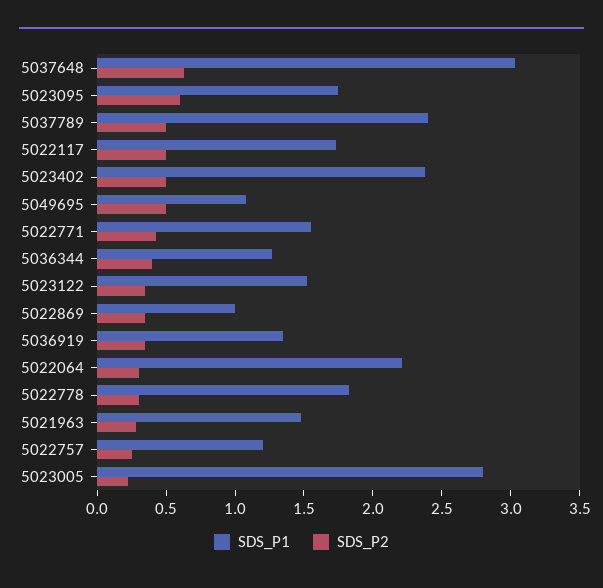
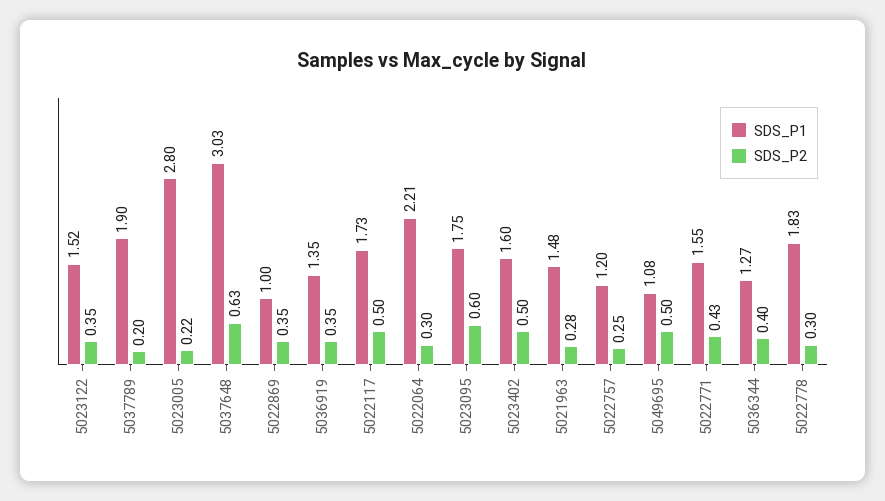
SDS_P1, 5037789: 2.4 -> 1.9
SDS_P2, 5037789: 0.5 -> 0.2
SDS_P1, 5023402: 2.4 -> 1.6

